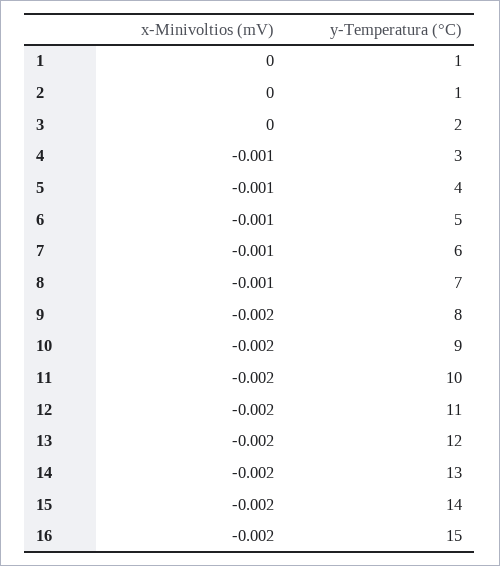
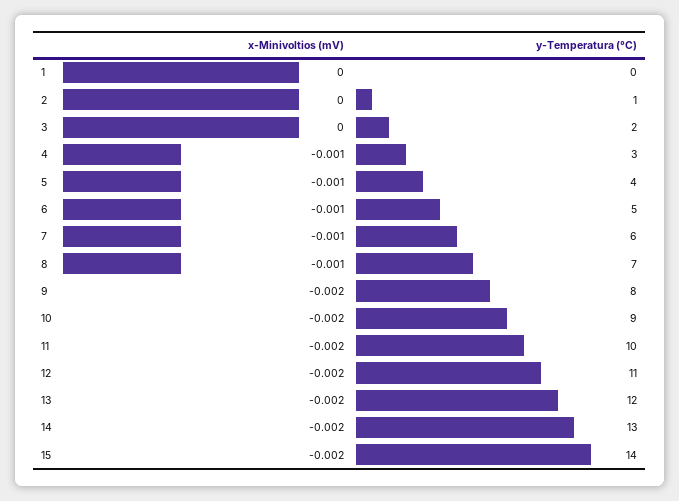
y-Temperatura (°C), 1: 1 -> 0
x-Minivoltios (mV), 16: -0.002 -> none
y-Temperatura (°C), 16: 15 -> none

